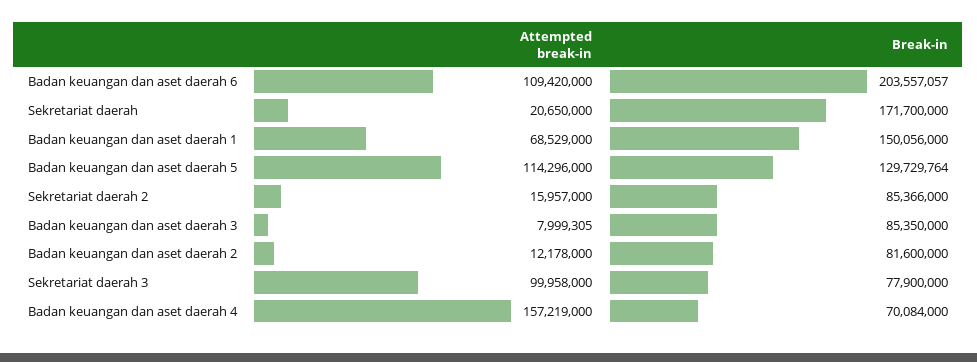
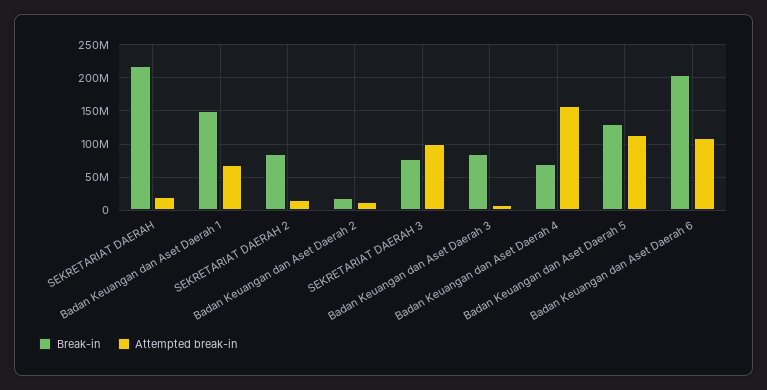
Break-in, Sekretariat daerah: 171700000 -> 220000000
Break-in, Badan keuangan dan aset daerah 2: 81600000 -> 20000000

